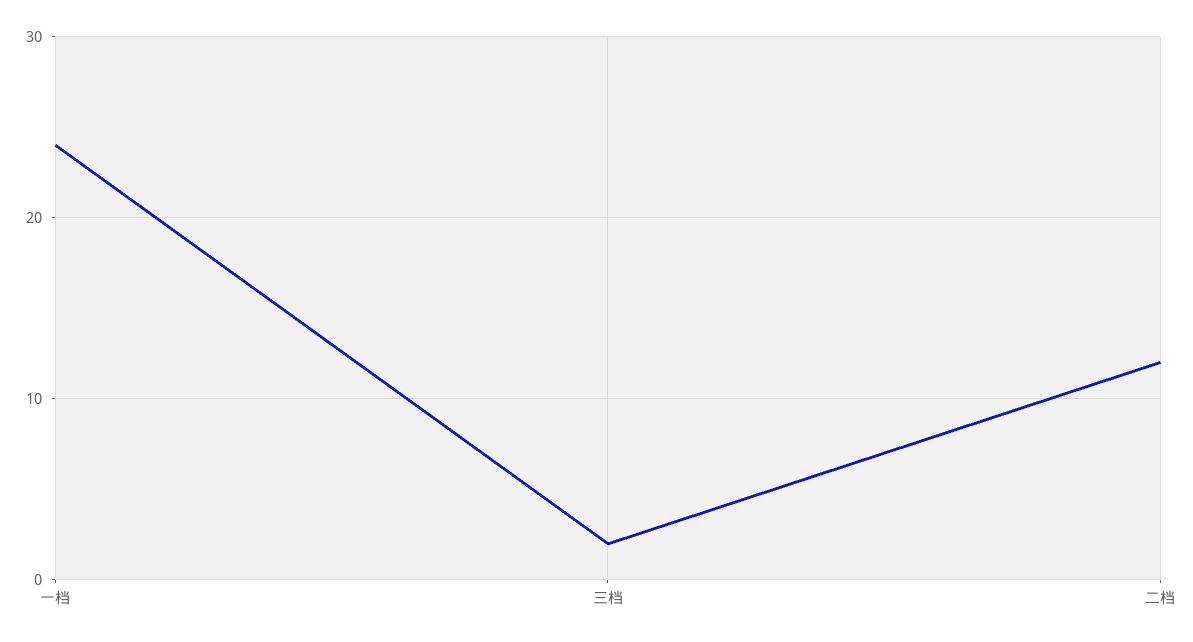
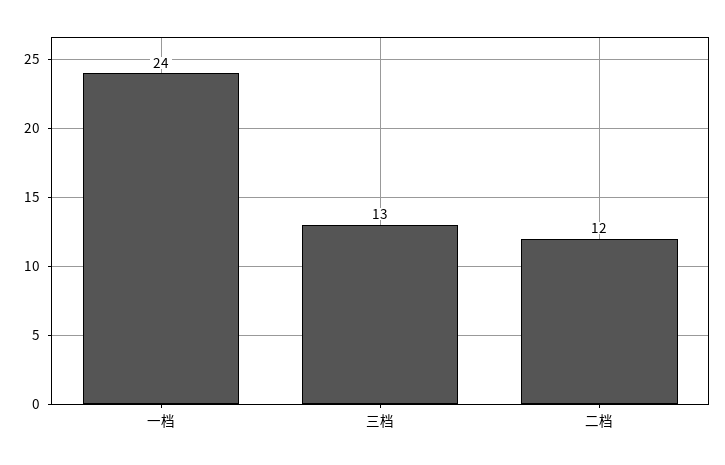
三档: 2 -> 13

